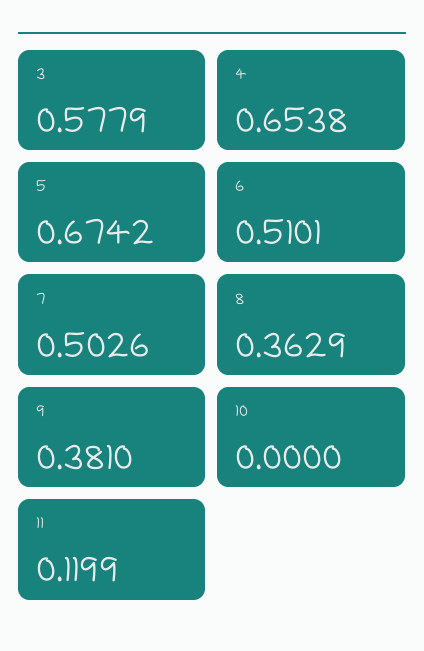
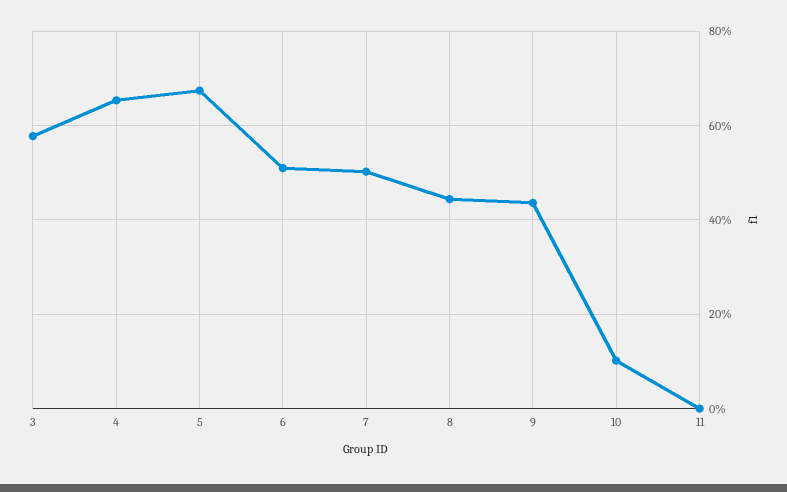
8: 0.3629 -> 0.44
9: 0.381 -> 0.44
10: 0 -> 0.1
11: 0.1199 -> 0

